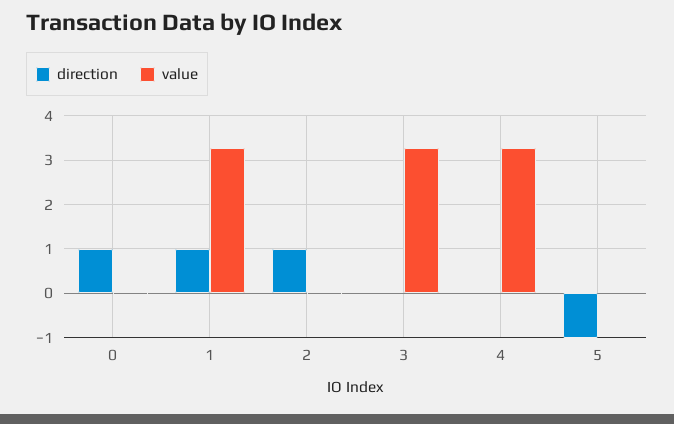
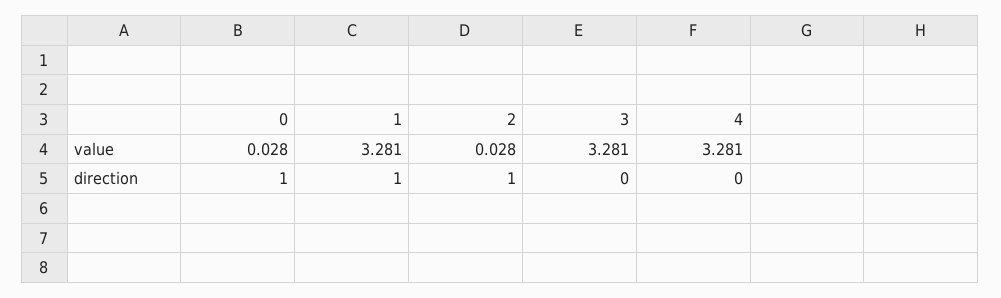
direction, 5: -1 -> none
value, 5: 0 -> none

